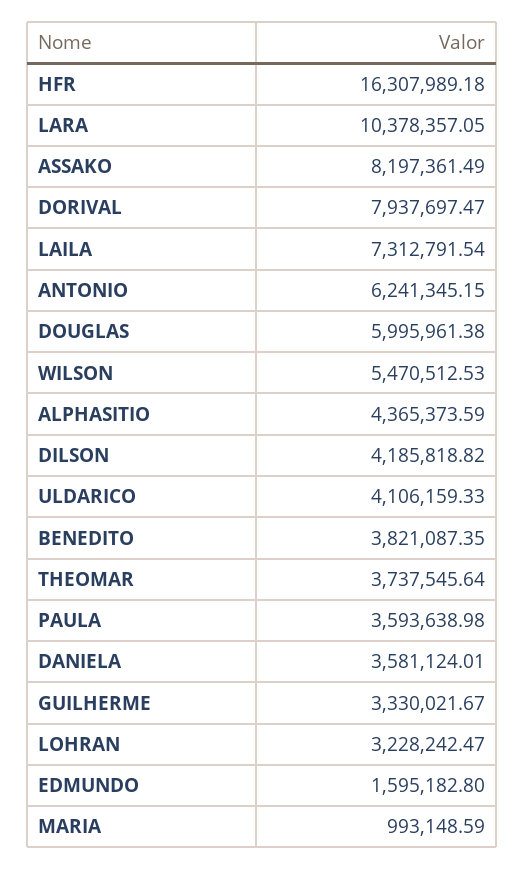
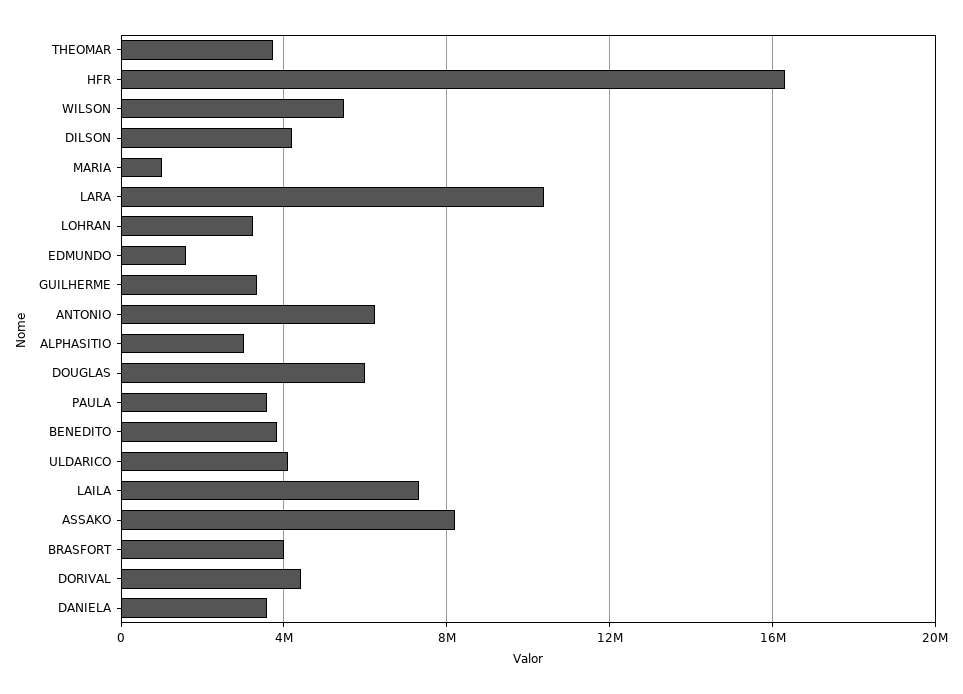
DORIVAL: 7937697.47 -> 4500000
ALPHASITIO: 4365373.59 -> 3000000
BRASFORT: none -> 4000000

